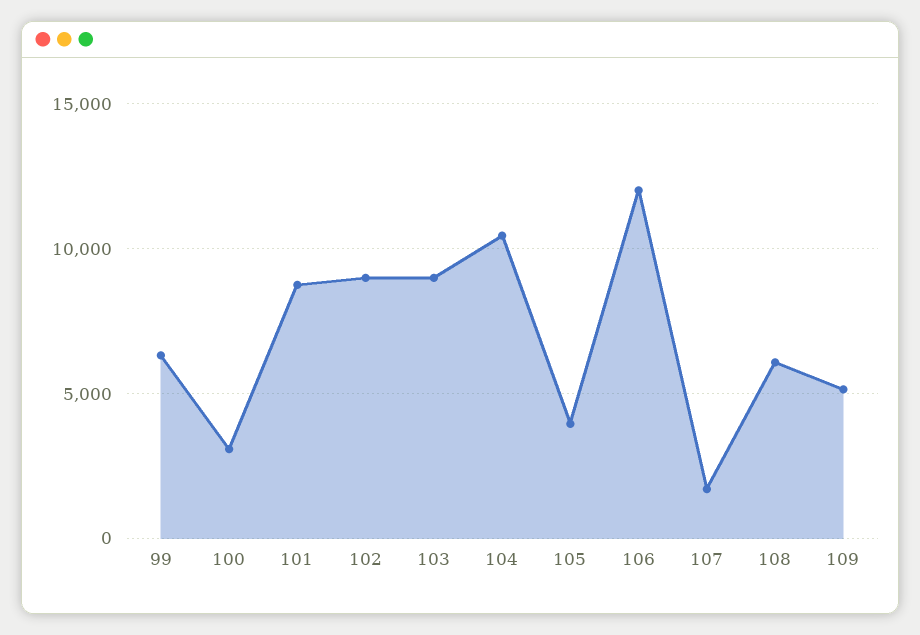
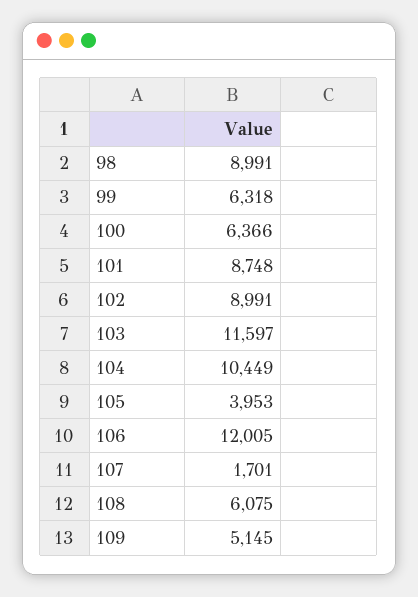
100: 3000 -> 6366
103: 9000 -> 11597
98: none -> 8991

